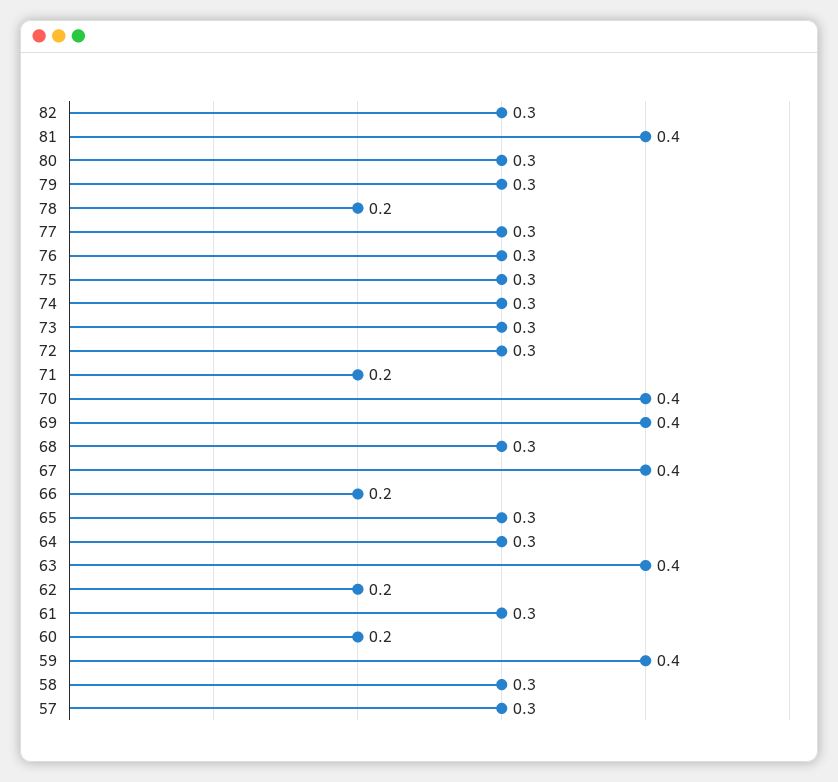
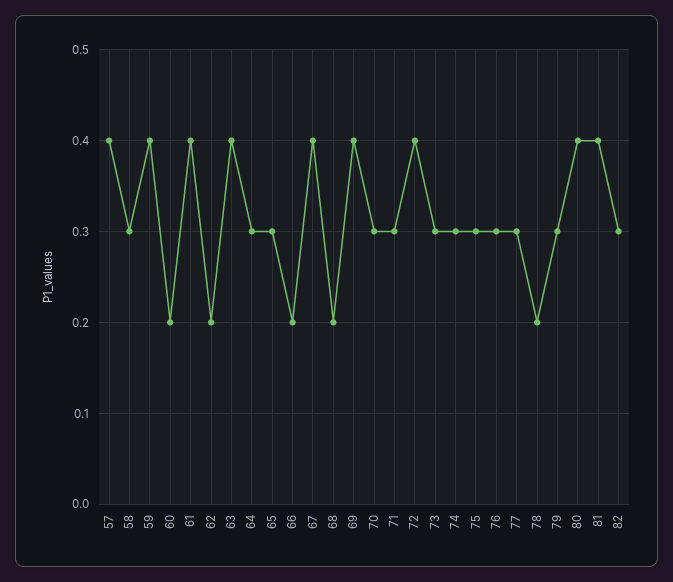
80: 0.3 -> 0.4
72: 0.3 -> 0.4
71: 0.2 -> 0.3
70: 0.4 -> 0.3
68: 0.3 -> 0.2
61: 0.3 -> 0.4
57: 0.3 -> 0.4

